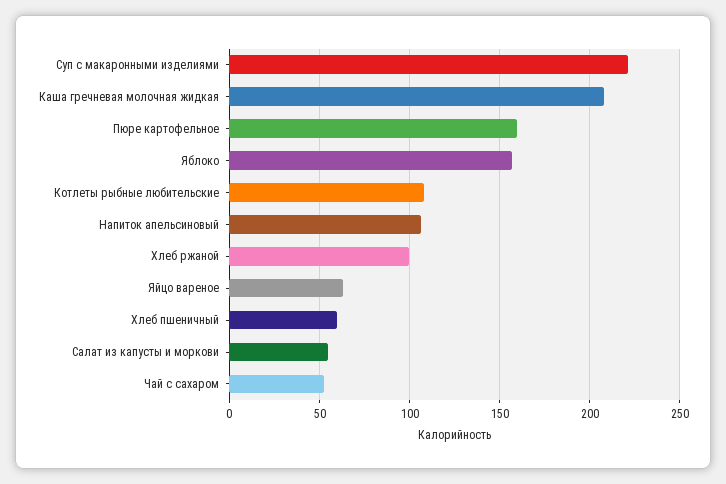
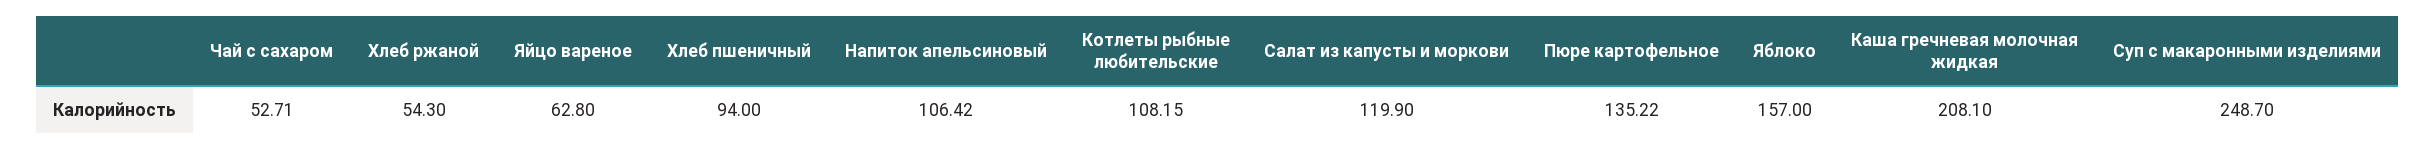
Суп с макаронными изделиями: 220 -> 248.7
Пюре картофельное: 160 -> 135.22
Хлеб ржаной: 100 -> 54.3
Хлеб пшеничный: 60 -> 94
Салат из капусты и моркови: 55 -> 119.9

